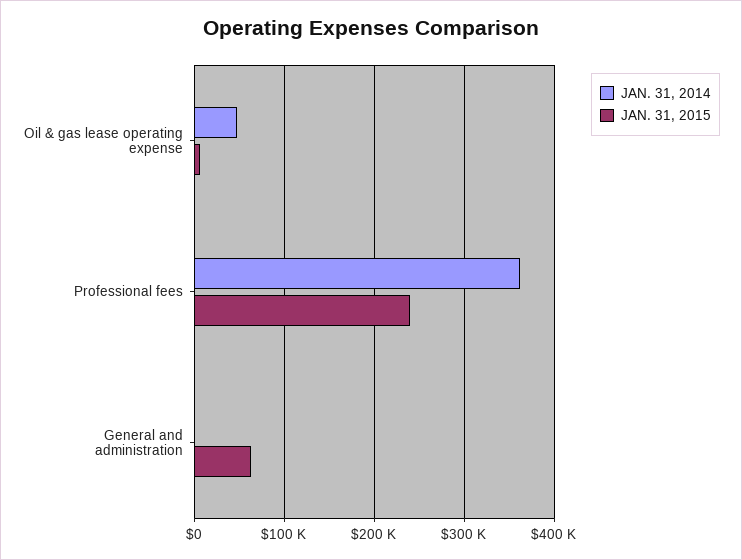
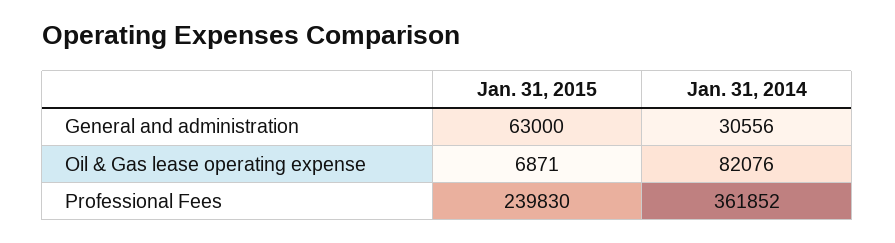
JAN. 31, 2014, Oil & gas lease operating expense: 50000 -> 82076
JAN. 31, 2014, General and administration: 0 -> 30556

